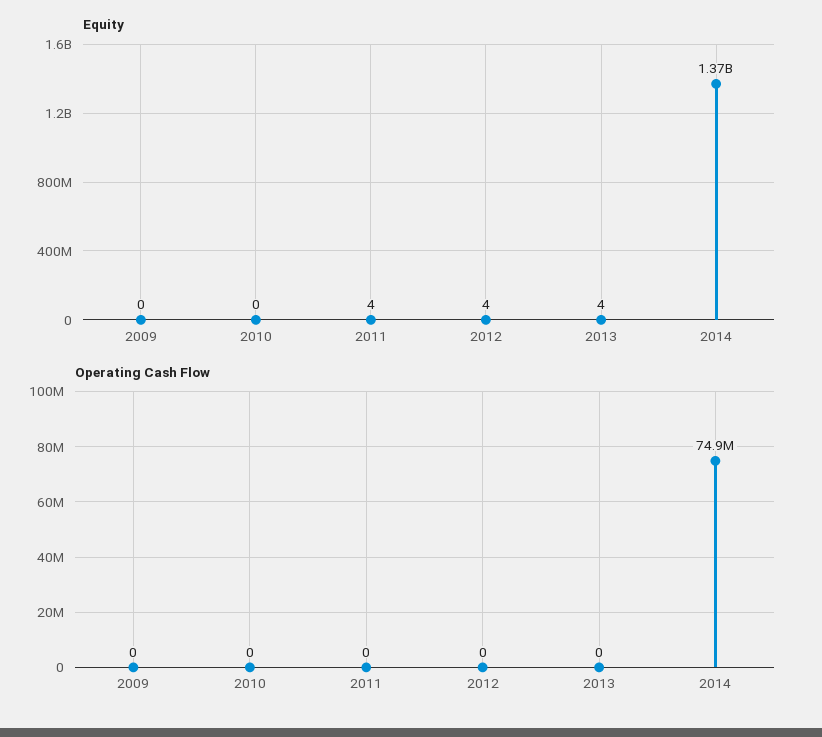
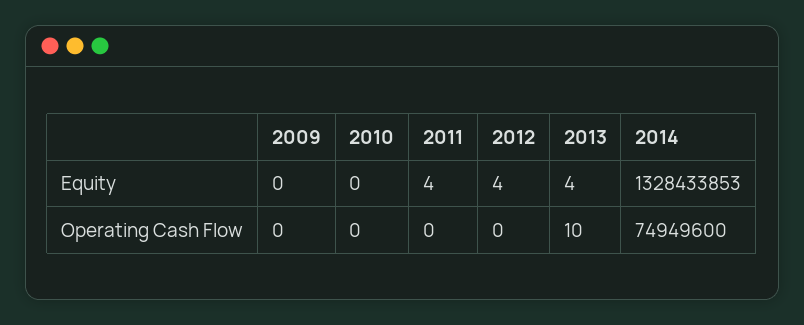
Equity, 2014: 1370000000 -> 1328433853
Operating Cash Flow, 2013: 0 -> 10

